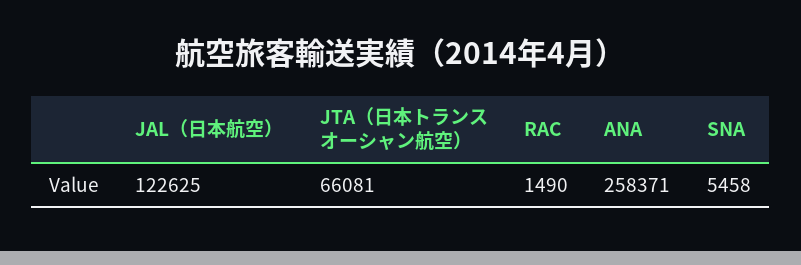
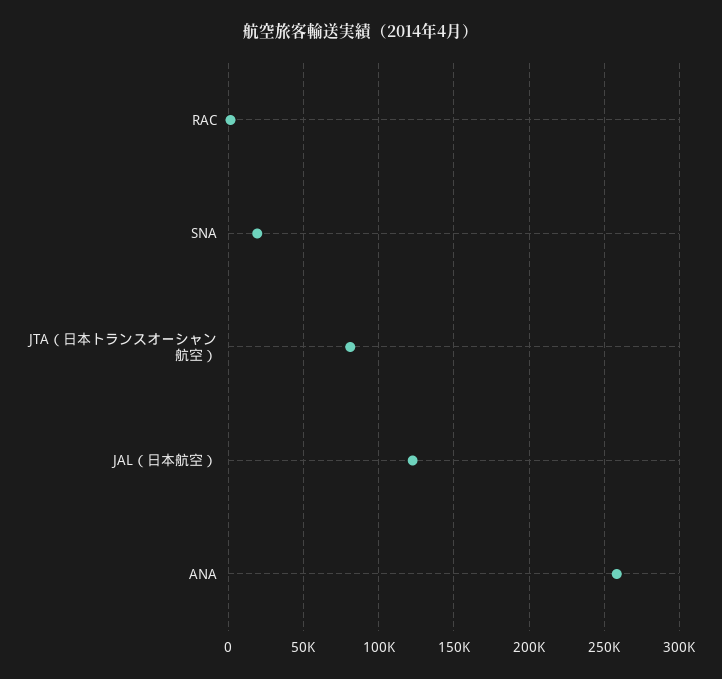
JTA（日本トランスオーシャン航空）: 66081 -> 80000
SNA: 5458 -> 20000

